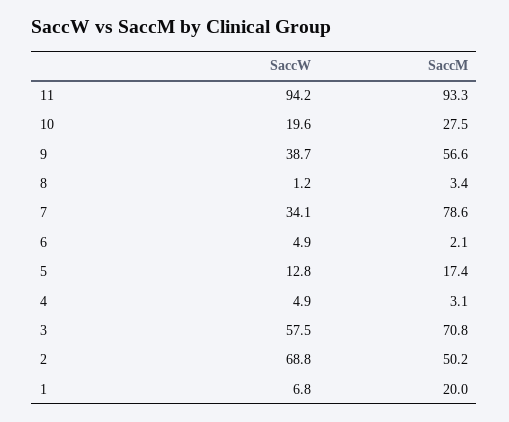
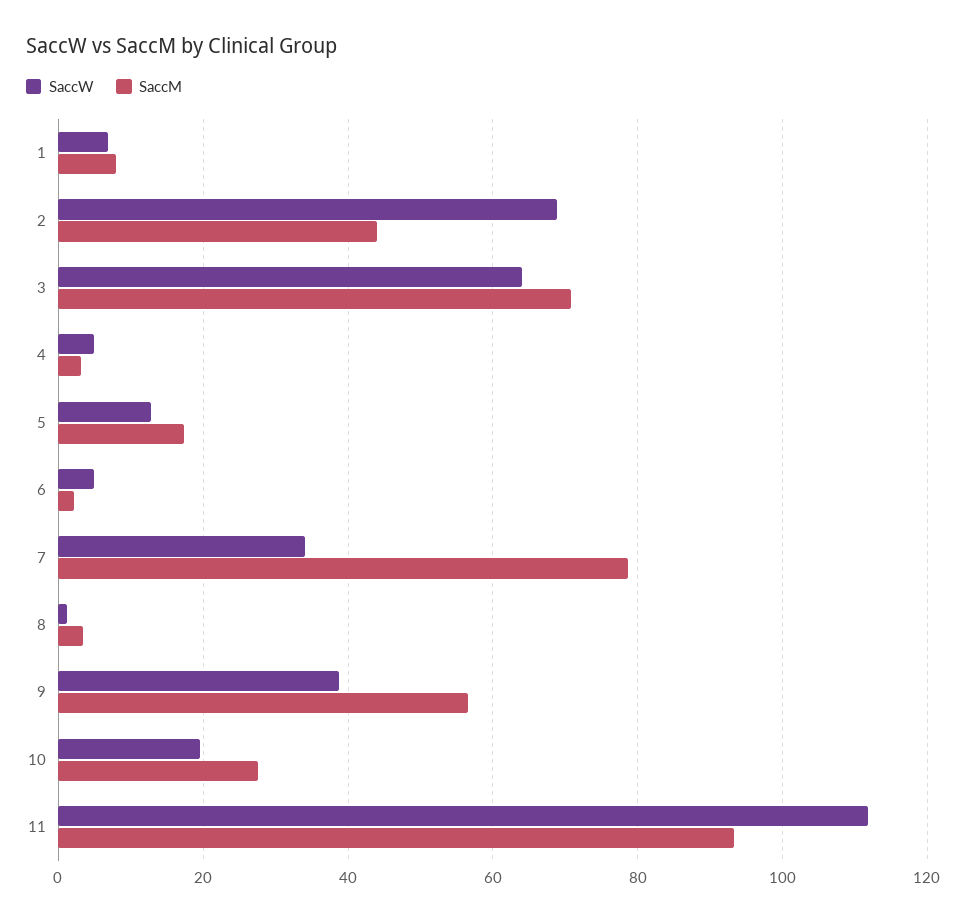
SaccW, 11: 94.2 -> 112
SaccW, 3: 57.5 -> 64
SaccM, 2: 50.2 -> 44
SaccM, 1: 20 -> 8

